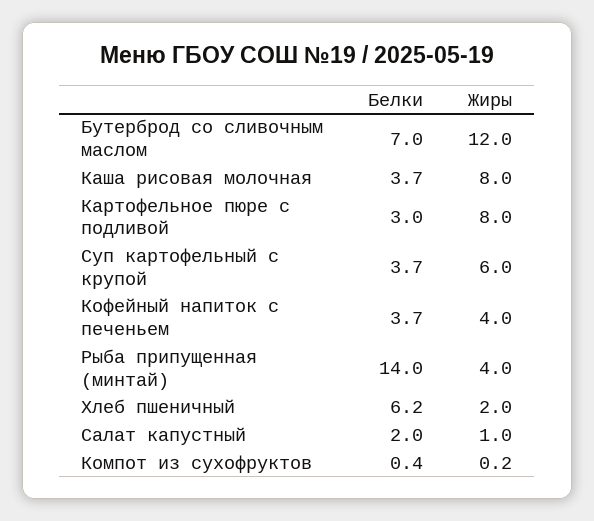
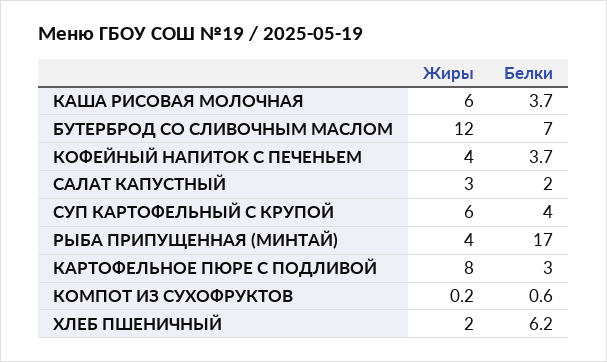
Жиры, Каша рисовая молочная: 8 -> 6
Белки, Суп картофельный с крупой: 3.7 -> 4
Белки, Рыба припущенная (минтай): 14 -> 17
Жиры, Салат капустный: 1 -> 3
Белки, Компот из сухофруктов: 0.4 -> 0.6

